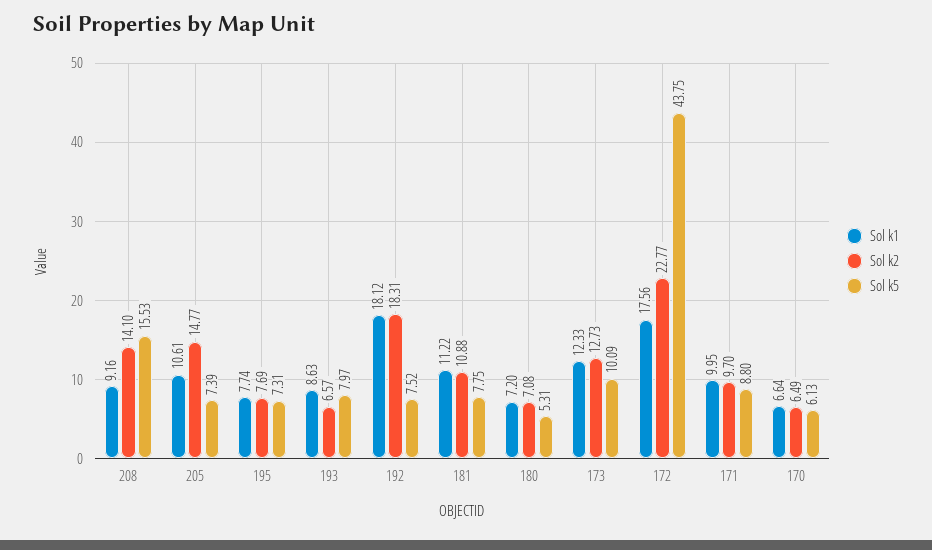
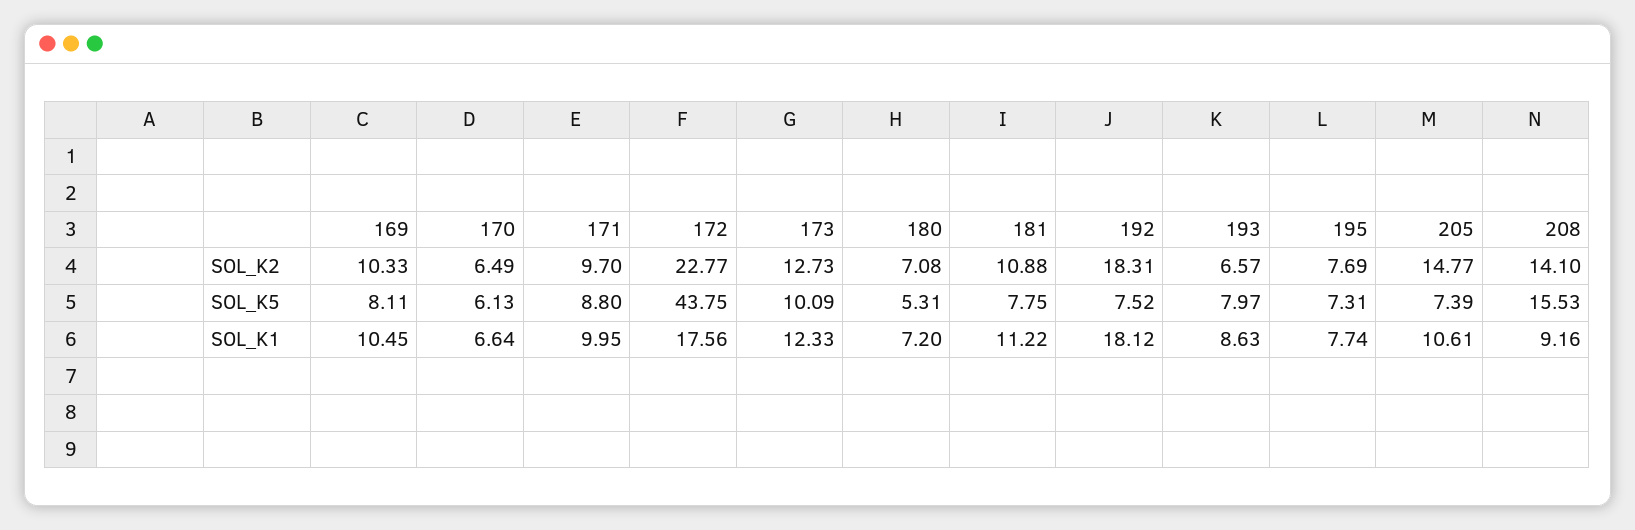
Sol k2, 169: none -> 10.33
Sol k5, 169: none -> 8.11
Sol k1, 169: none -> 10.45

